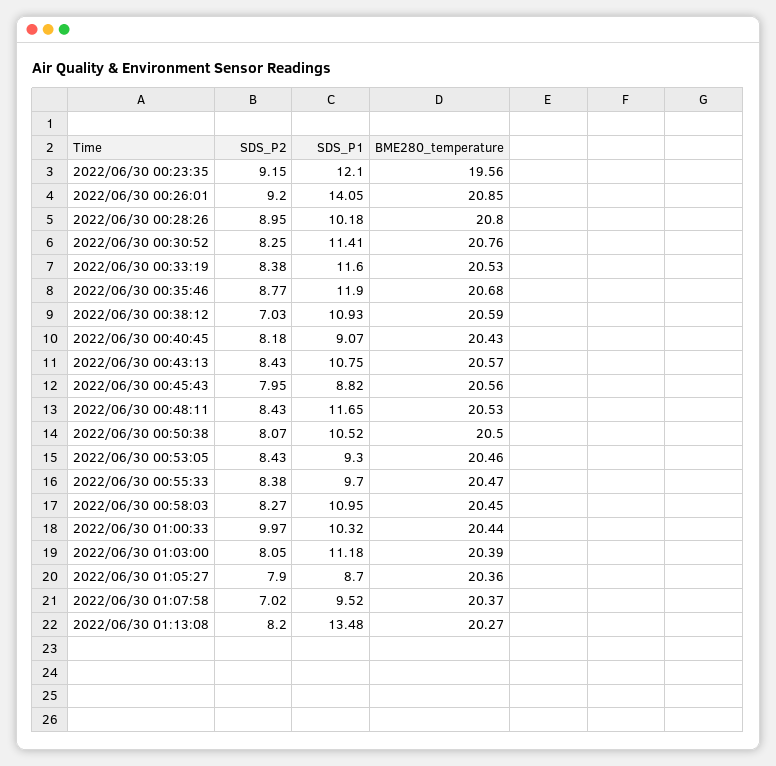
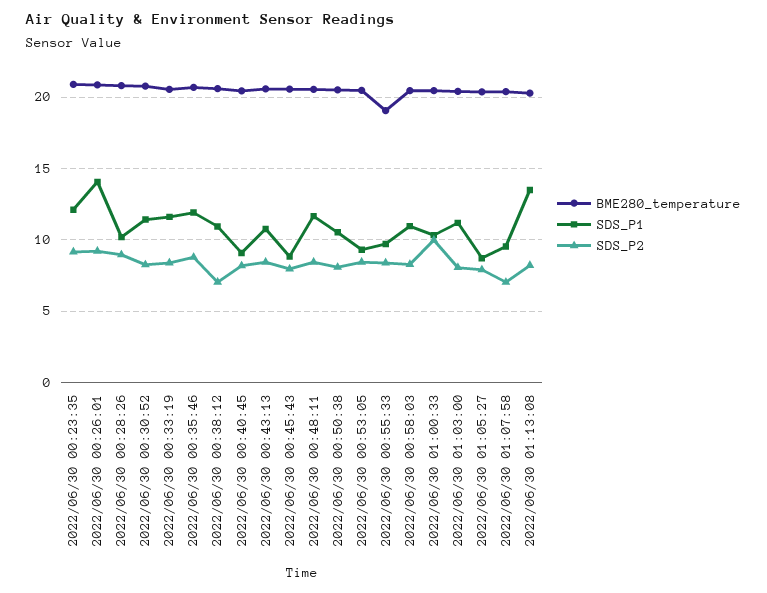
BME280_temperature, 2022/06/30 00:23:35: 19.56 -> 21
BME280_temperature, 2022/06/30 00:55:33: 20.47 -> 19

